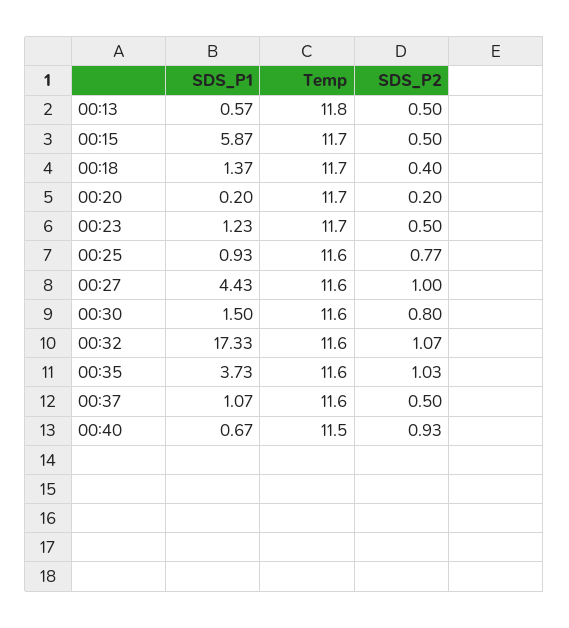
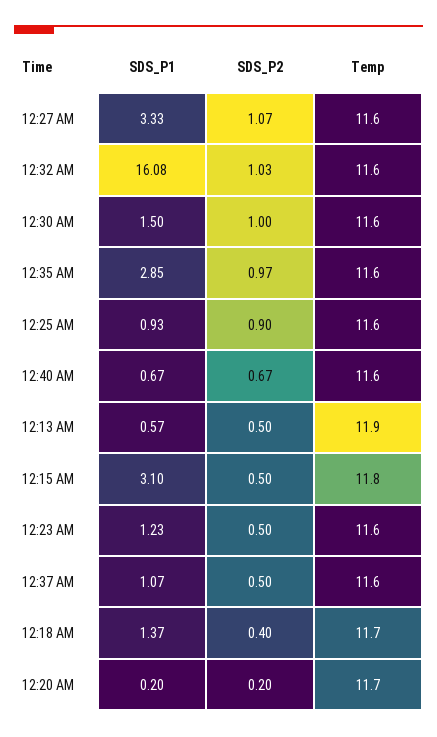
Temp, 00:13: 11.8 -> 11.9
SDS_P1, 00:15: 5.87 -> 3.1
Temp, 00:15: 11.7 -> 11.8
Temp, 00:23: 11.7 -> 11.6
SDS_P2, 00:25: 0.77 -> 0.9
SDS_P1, 00:27: 4.43 -> 3.33
SDS_P2, 00:27: 1 -> 1.07
SDS_P2, 00:30: 0.8 -> 1
SDS_P1, 00:32: 17.33 -> 16.08
SDS_P2, 00:32: 1.07 -> 1.03
SDS_P1, 00:35: 3.73 -> 2.85
SDS_P2, 00:35: 1.03 -> 0.97
Temp, 00:40: 11.5 -> 11.6
SDS_P2, 00:40: 0.93 -> 0.67

